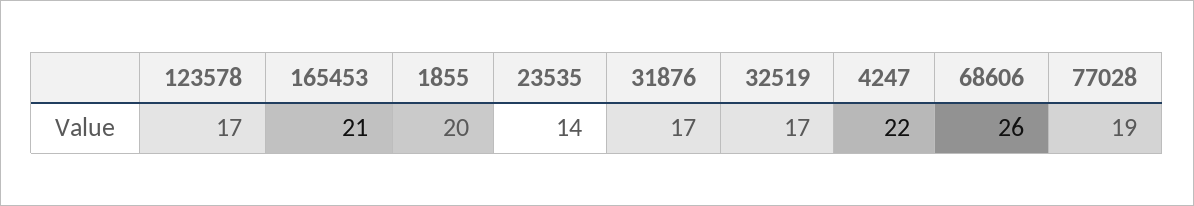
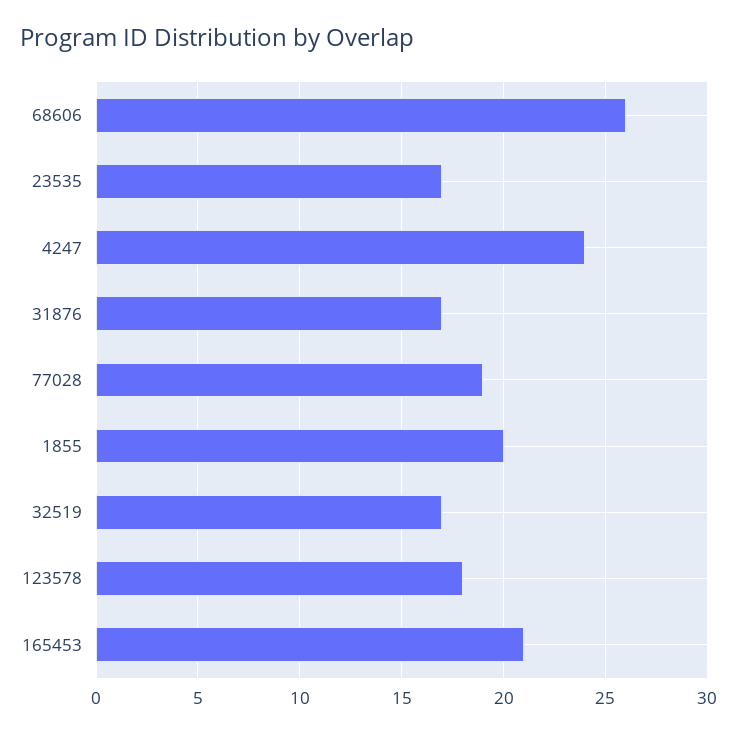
123578: 17 -> 18
23535: 14 -> 17
4247: 22 -> 24

